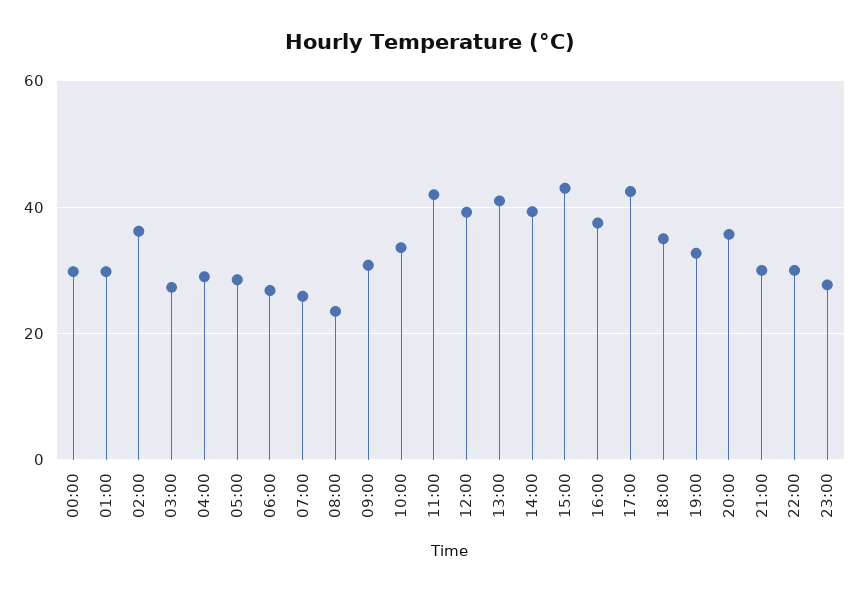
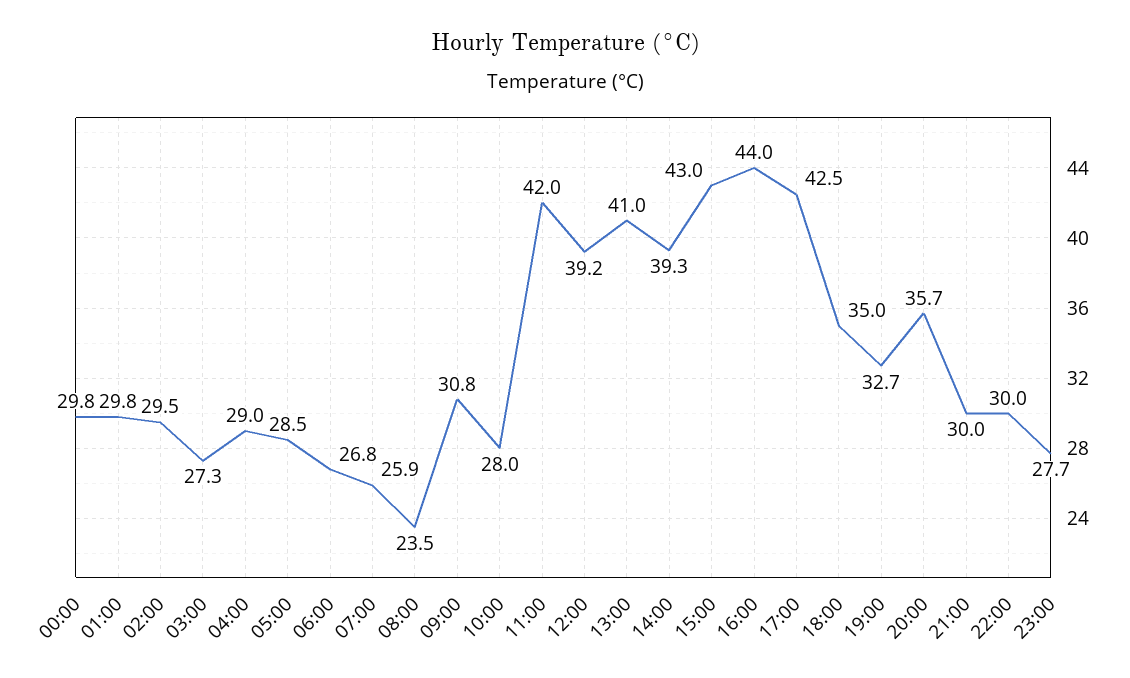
02:00: 36 -> 29.5
10:00: 34 -> 28
16:00: 38 -> 44

